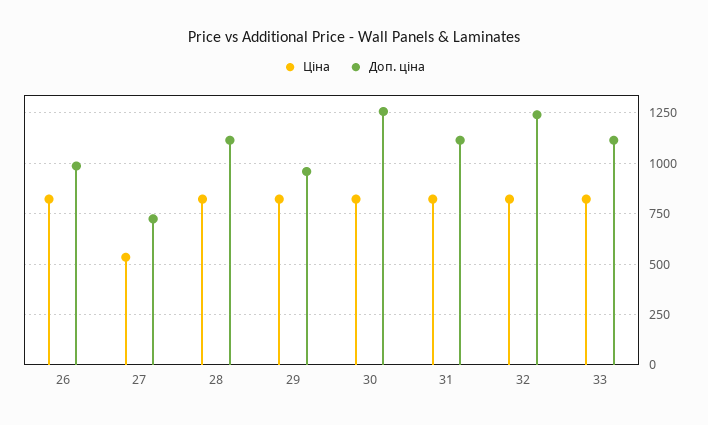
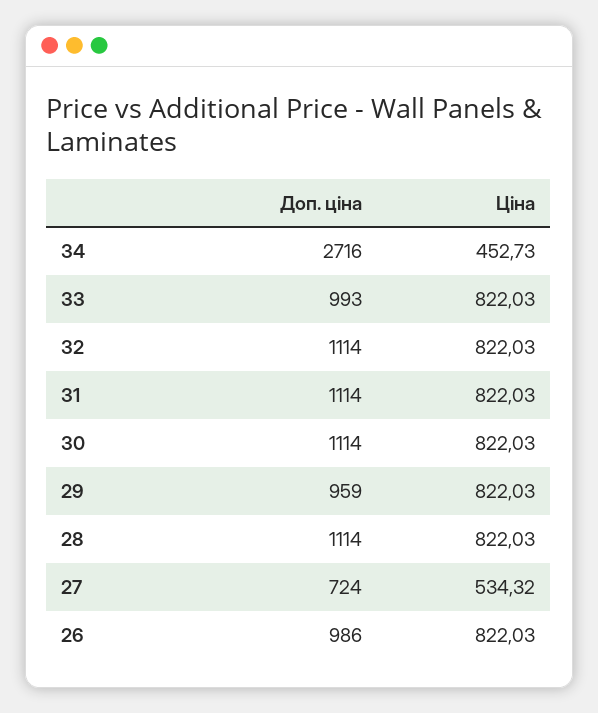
Доп. ціна, 30: 1250 -> 1114
Доп. ціна, 32: 1250 -> 1114
Доп. ціна, 33: 1100 -> 993
Доп. ціна, 34: none -> 2716
Ціна, 34: none -> 452.73

